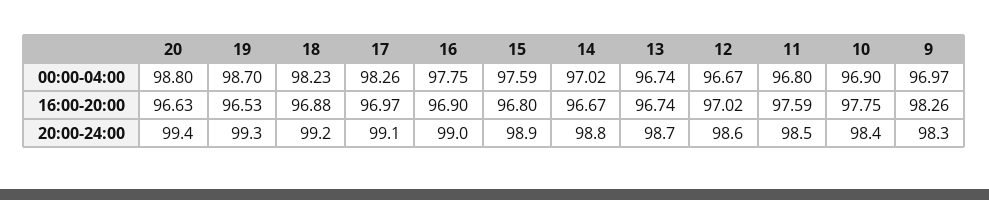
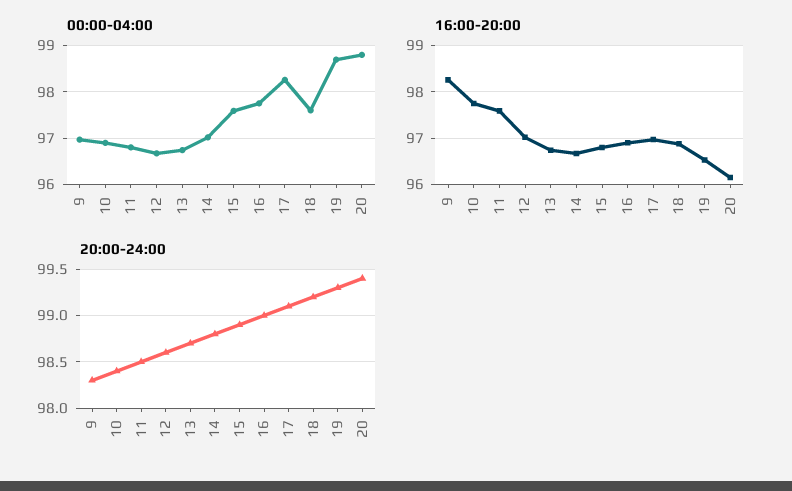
00:00-04:00, 18: 98.23 -> 97.6
16:00-20:00, 20: 96.63 -> 96.2

